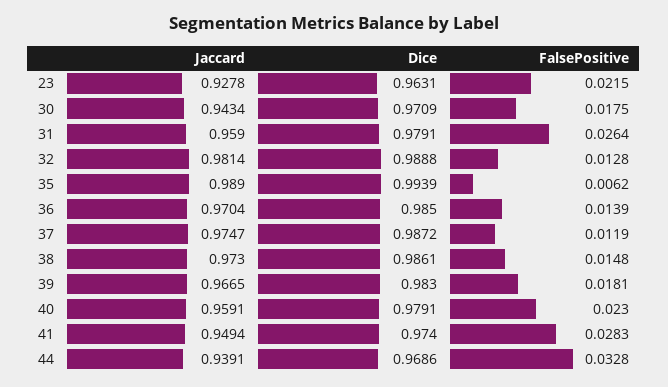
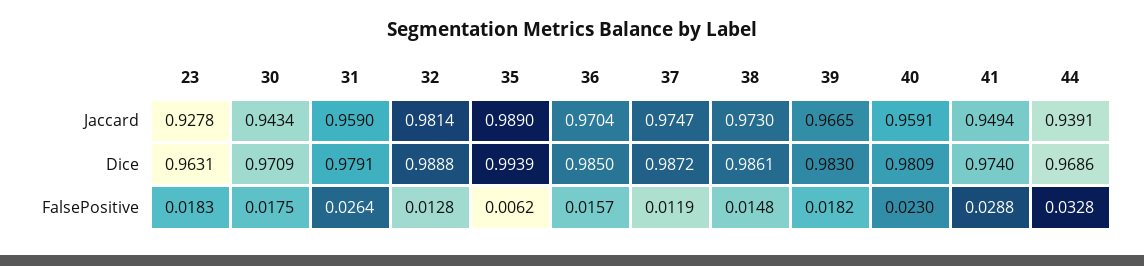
FalsePositive, 23: 0.0215 -> 0.0183
FalsePositive, 36: 0.0139 -> 0.0157
FalsePositive, 39: 0.0181 -> 0.0182
Dice, 40: 0.9791 -> 0.9809
FalsePositive, 41: 0.0283 -> 0.0288

